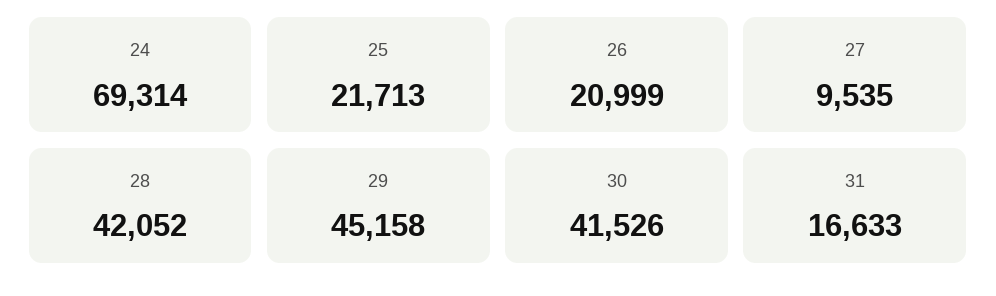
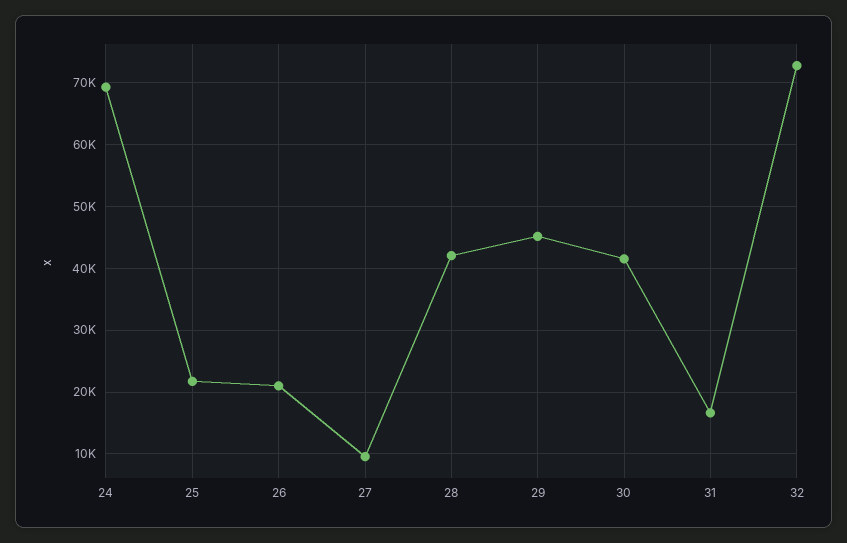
32: none -> 73000

